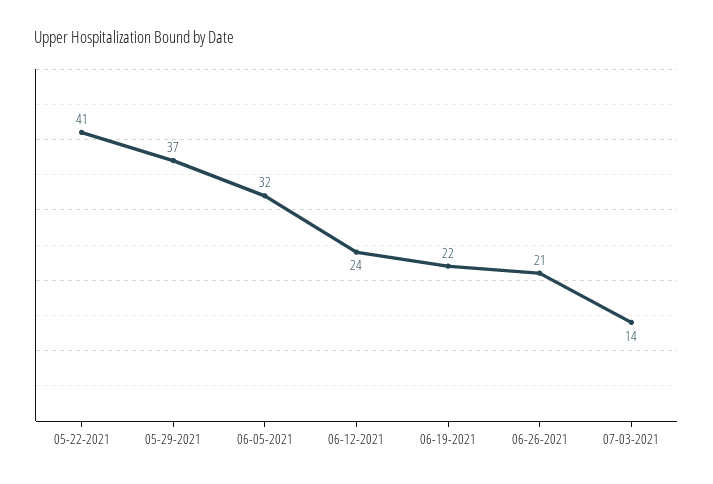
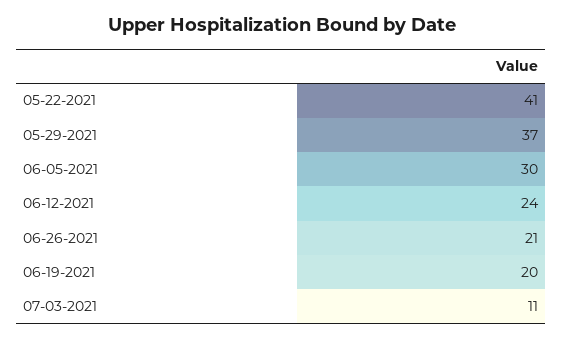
06-05-2021: 32 -> 30
06-19-2021: 22 -> 20
07-03-2021: 14 -> 11

